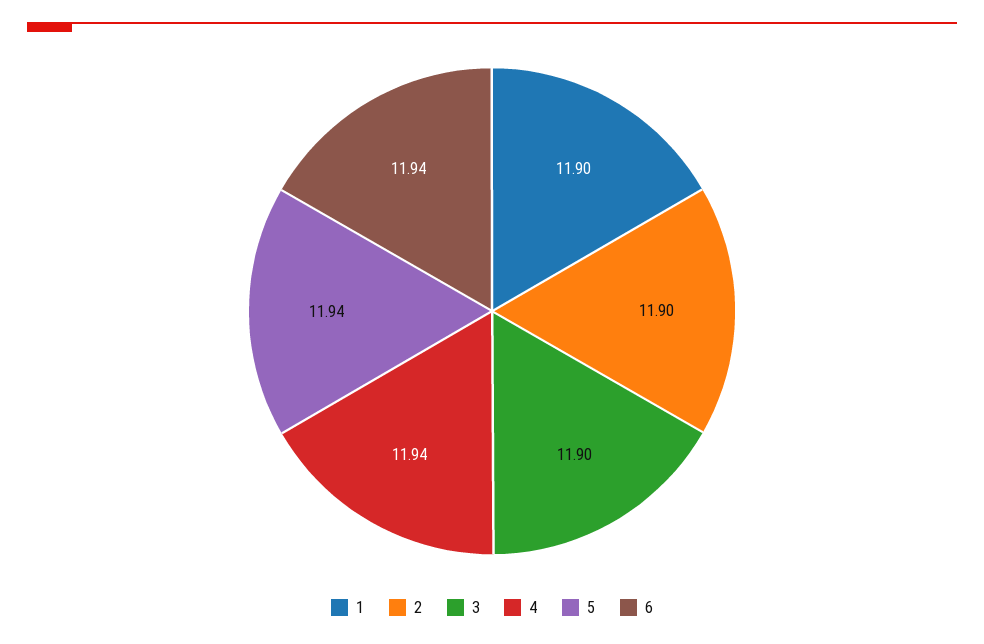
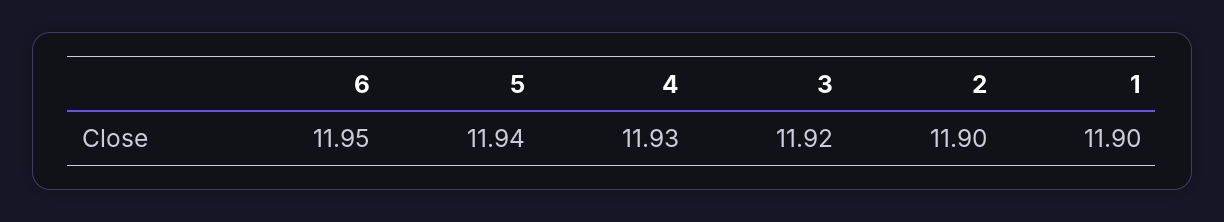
3: 11.9 -> 11.92
4: 11.94 -> 11.93
6: 11.94 -> 11.95

